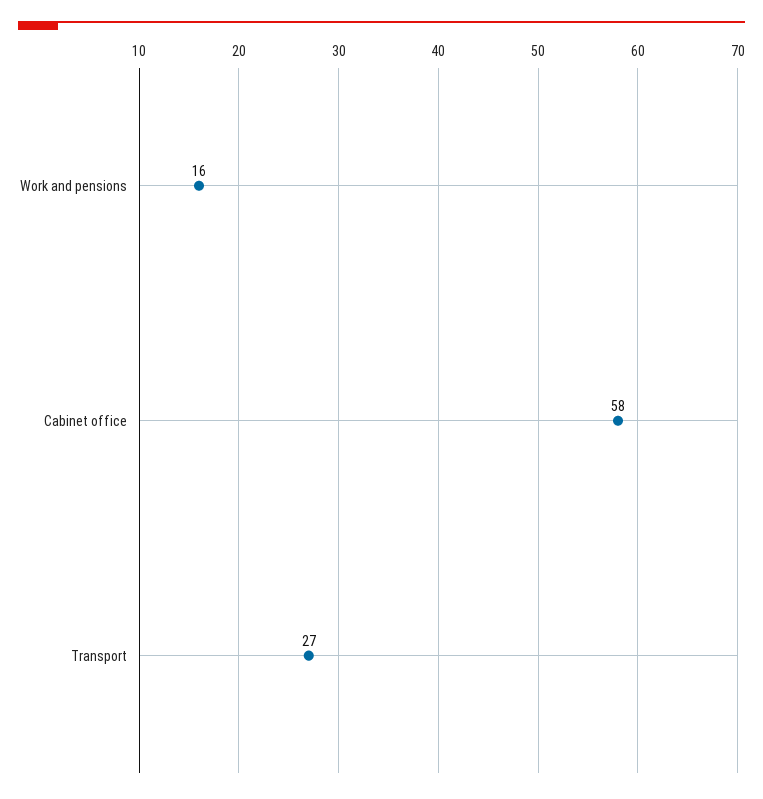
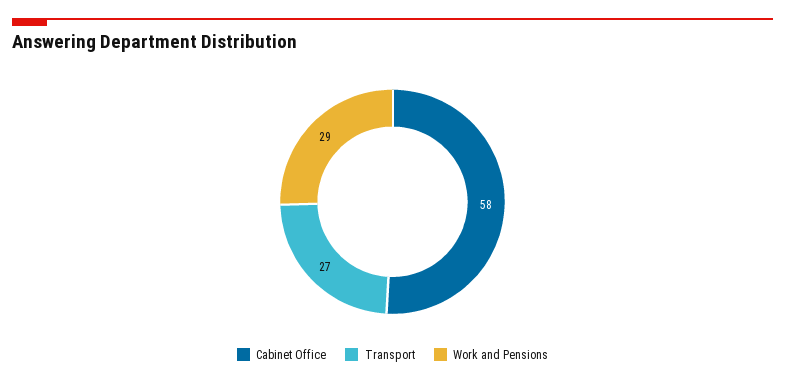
Work and pensions: 16 -> 29

